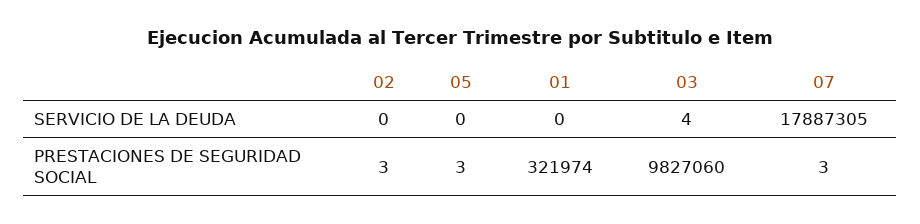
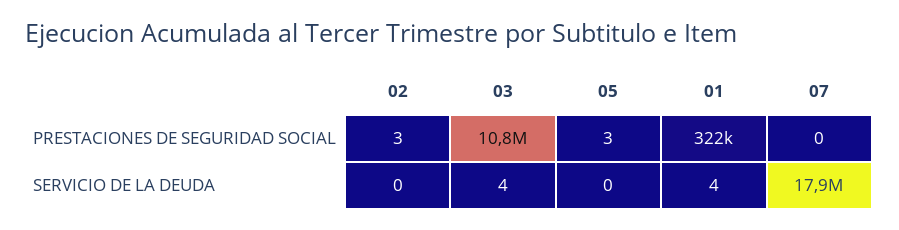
01, SERVICIO DE LA DEUDA: 0 -> 4
03, PRESTACIONES DE SEGURIDAD SOCIAL: 9827060 -> 10800000
07, PRESTACIONES DE SEGURIDAD SOCIAL: 3 -> 0

